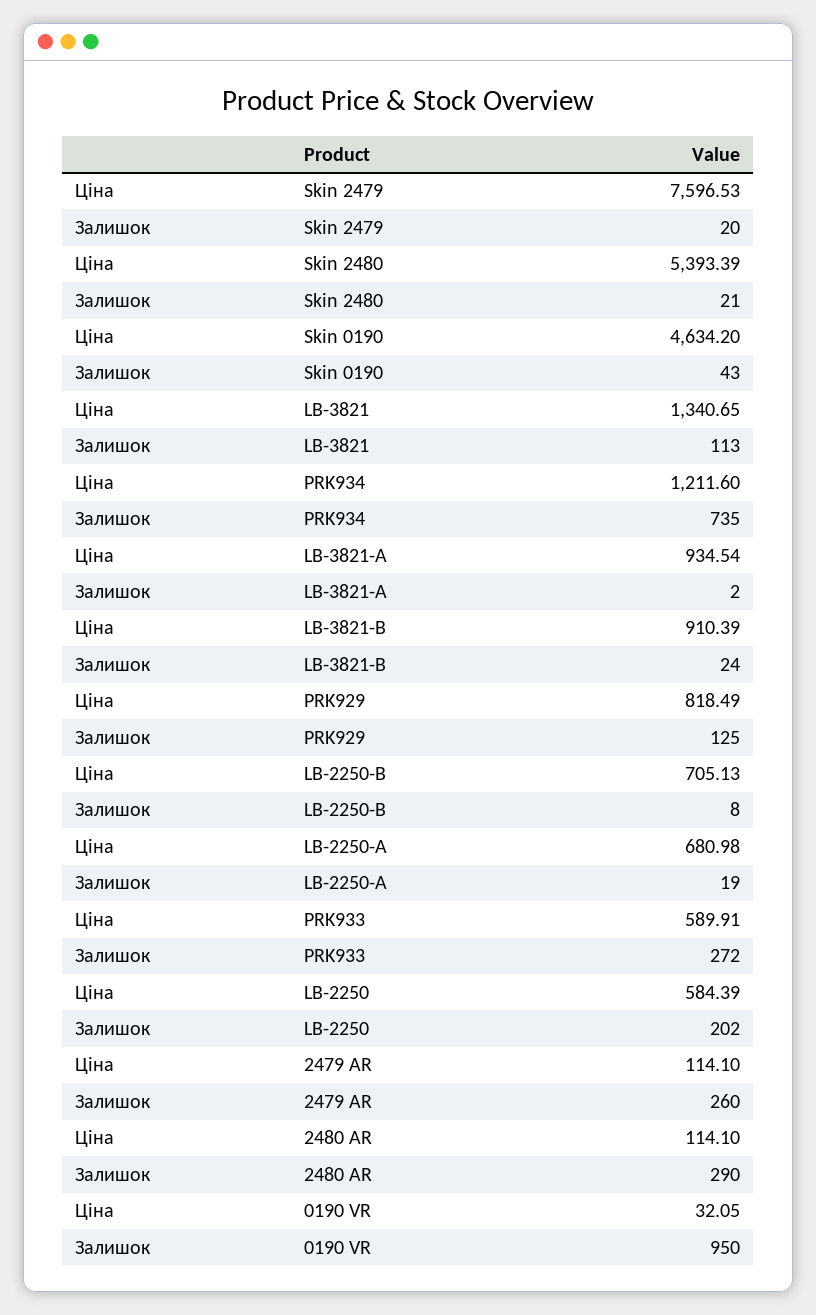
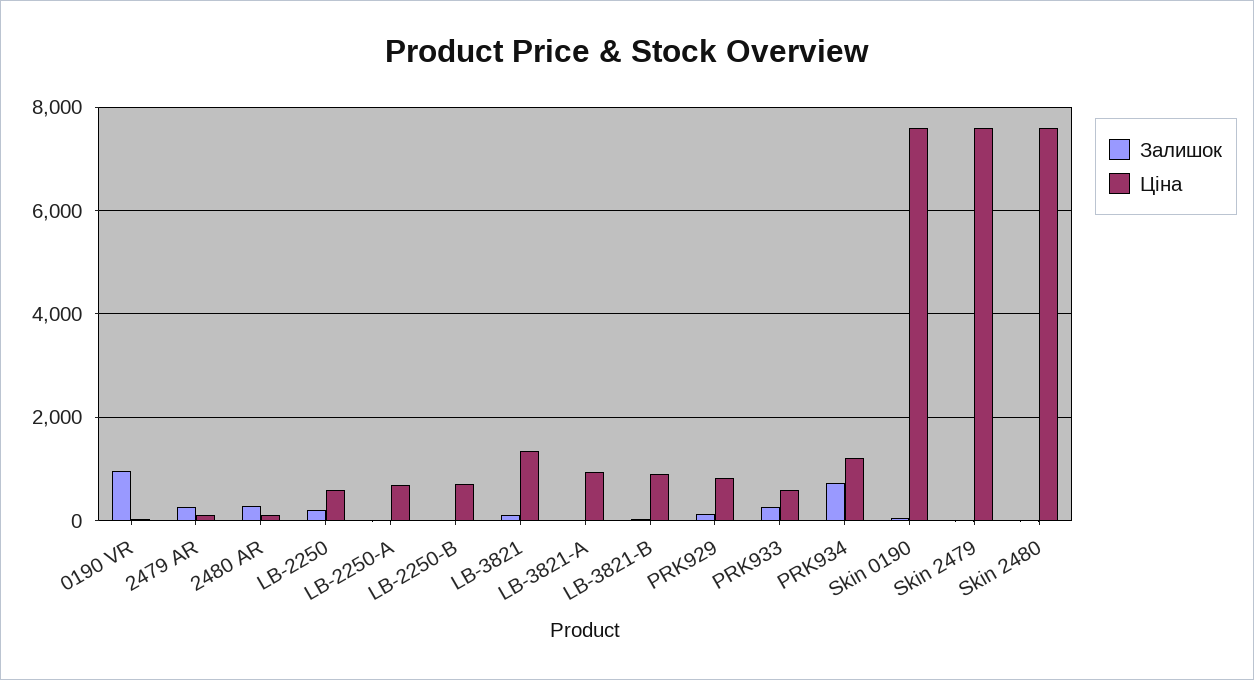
Ціна, Skin 2480: 5393.39 -> 7600
Ціна, Skin 0190: 4634.2 -> 7600

